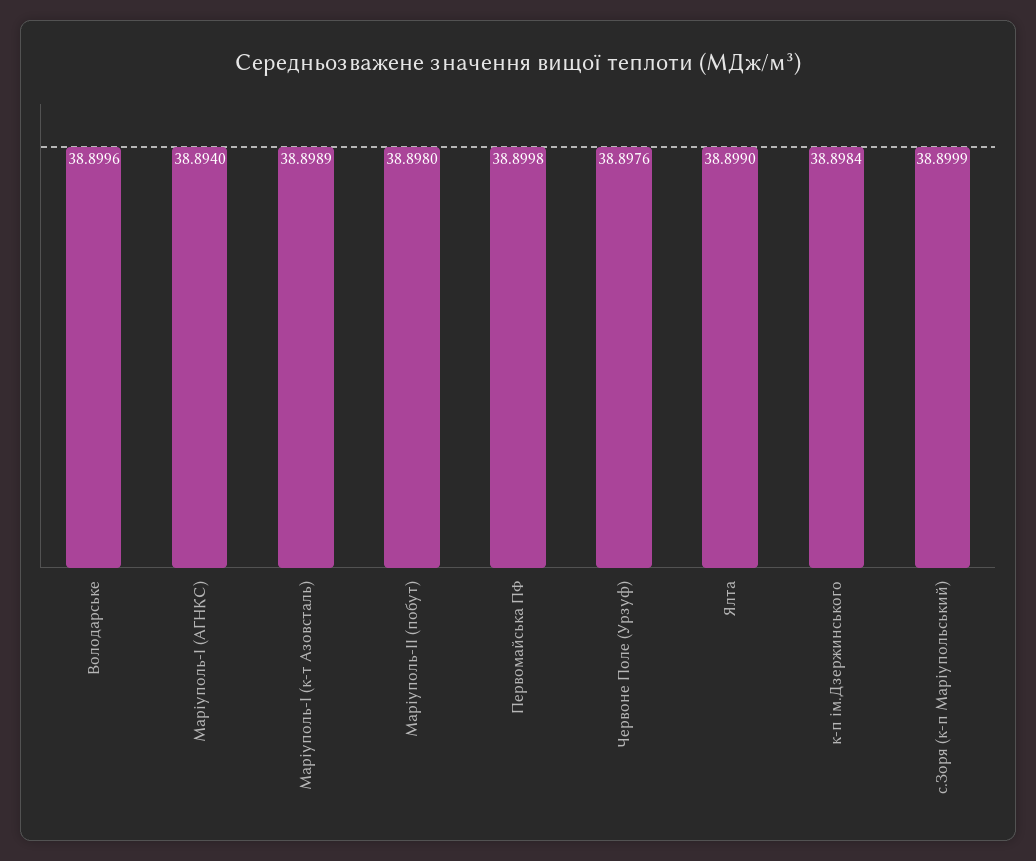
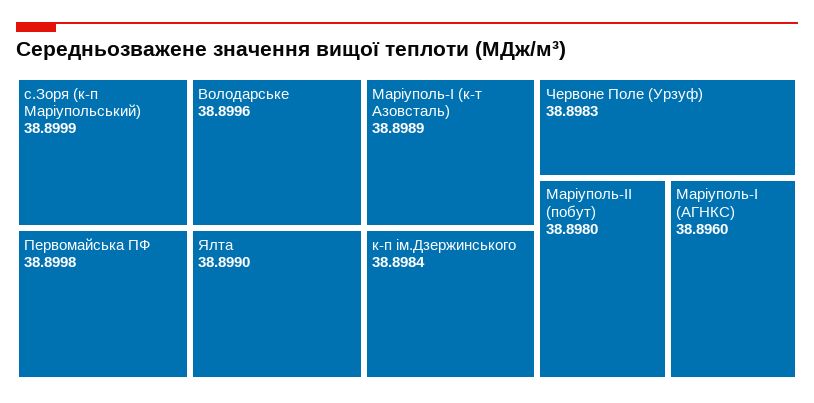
Маріуполь-І (АГНКС): 38.894 -> 38.896
Червоне Поле (Урзуф): 38.8976 -> 38.8983

